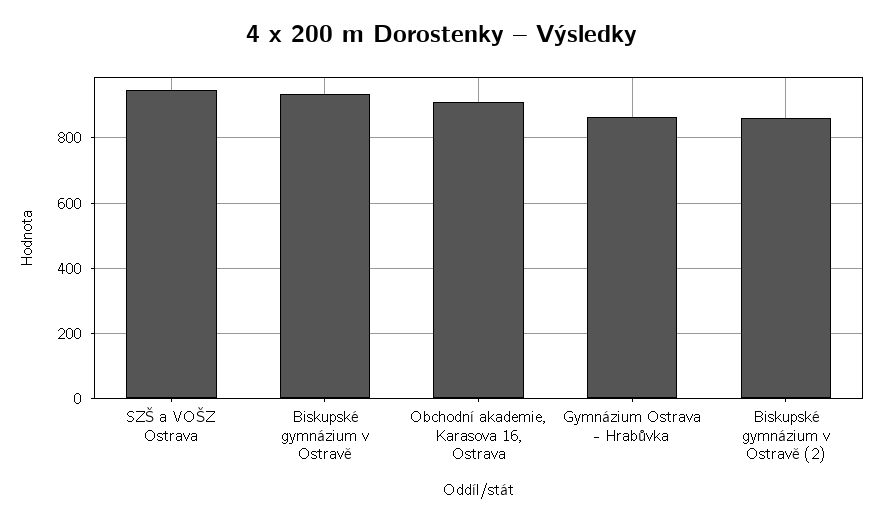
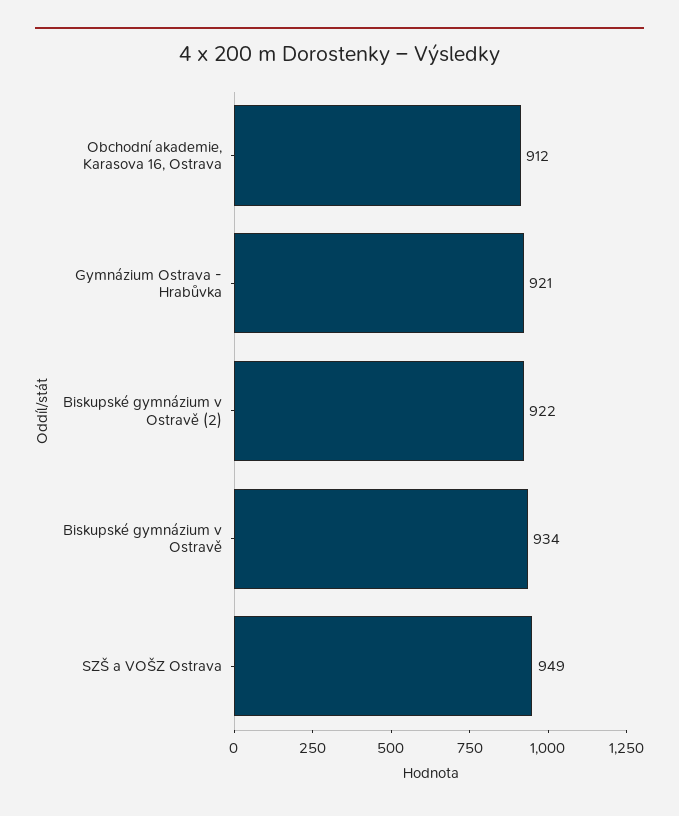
Gymnázium Ostrava - Hrabůvka: 860 -> 921
Biskupské gymnázium v Ostravě (2): 860 -> 922

